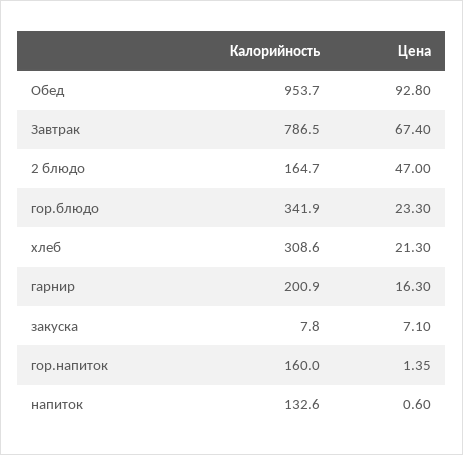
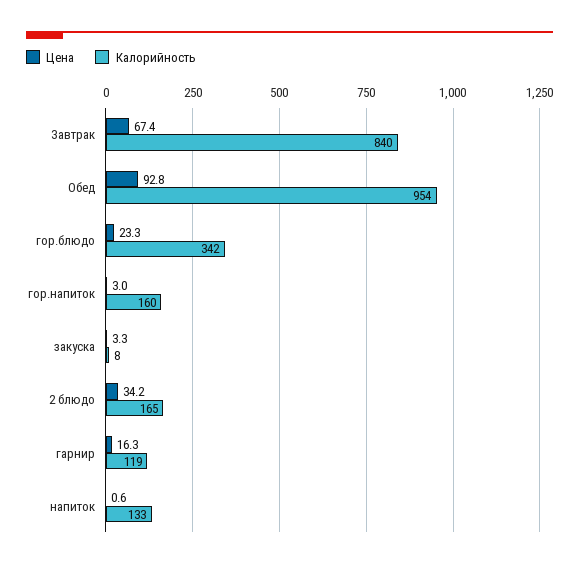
Калорийность, Завтрак: 786.5 -> 840
Цена, 2 блюдо: 47 -> 34.2
Калорийность, хлеб: 308.6 -> none
Цена, хлеб: 21.3 -> none
Калорийность, гарнир: 200.9 -> 119
Цена, закуска: 7.1 -> 3.3
Цена, гор.напиток: 1.35 -> 3

